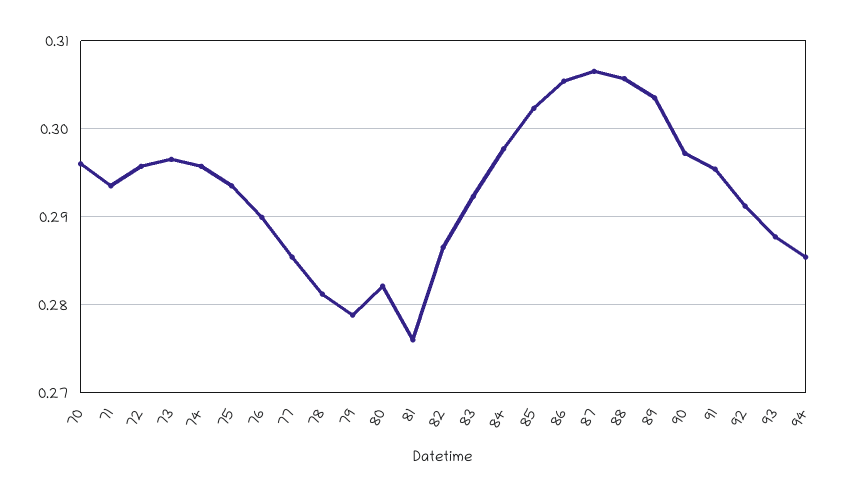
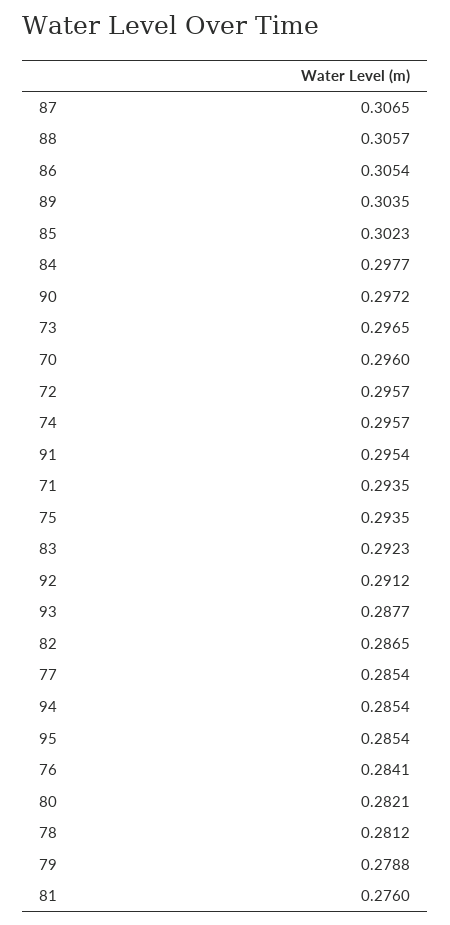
76: 0.29 -> 0.2841
95: none -> 0.2854

